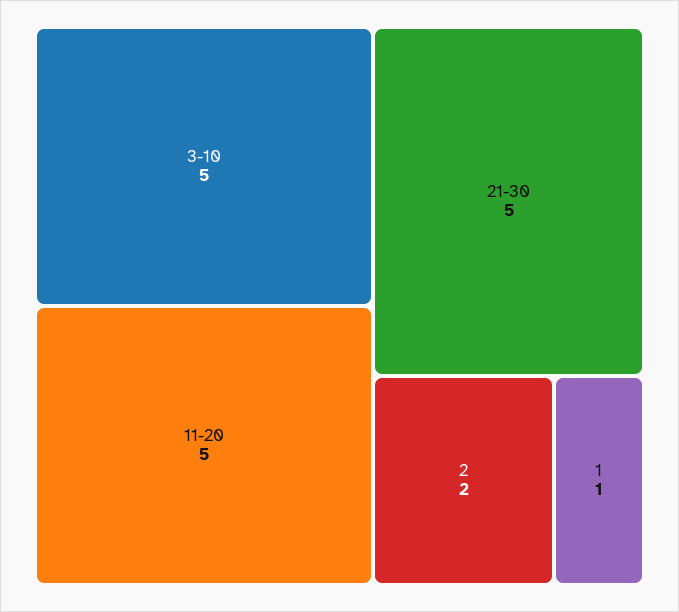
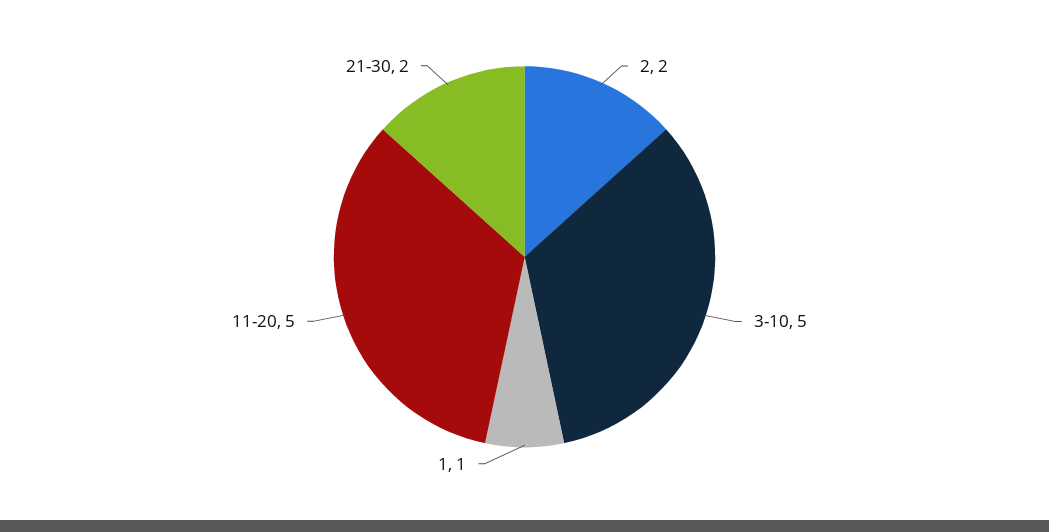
21-30: 5 -> 2

